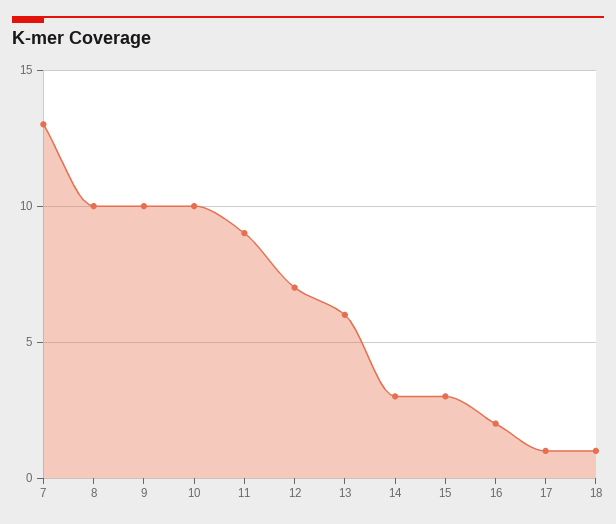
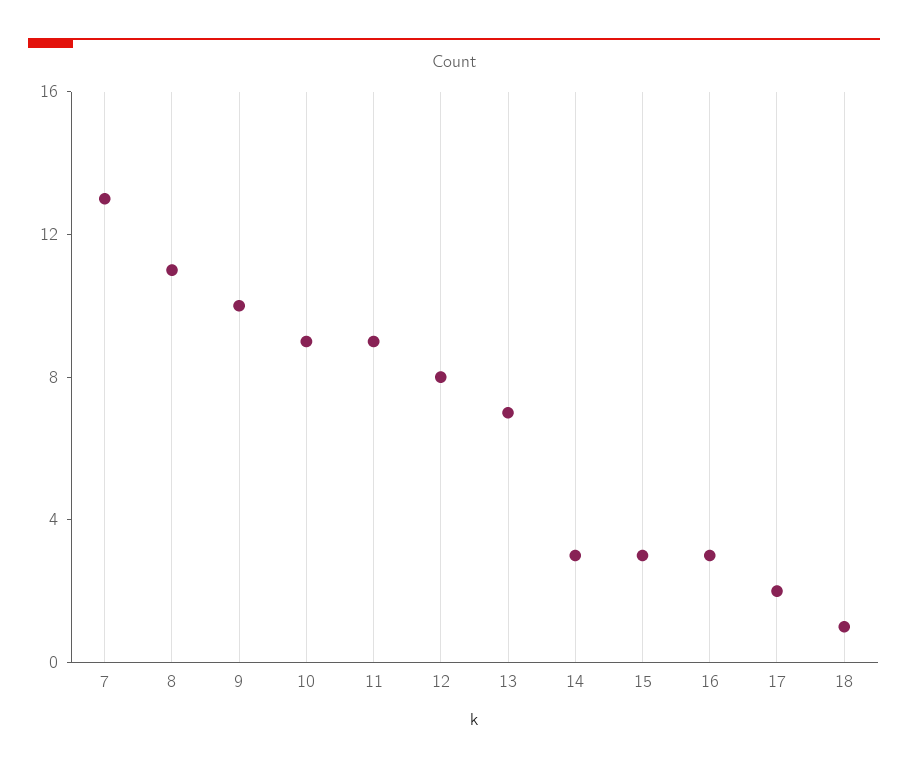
8: 10 -> 11
10: 10 -> 9
12: 7 -> 8
13: 6 -> 7
16: 2 -> 3
17: 1 -> 2

